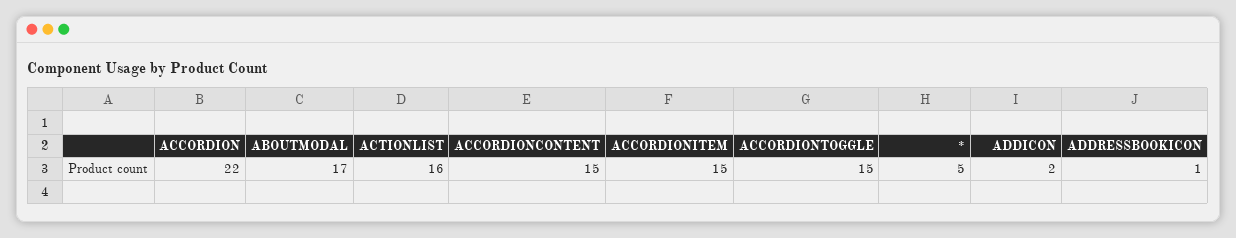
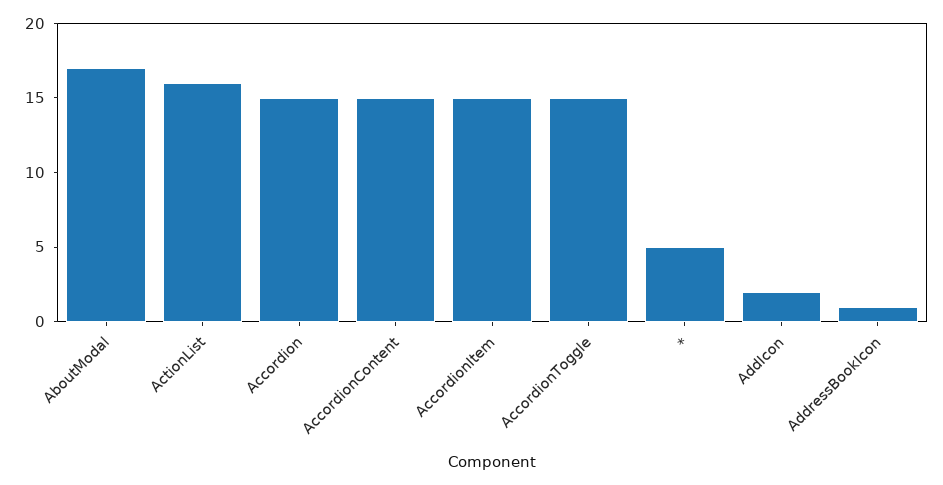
ACCORDION: 22 -> 15

